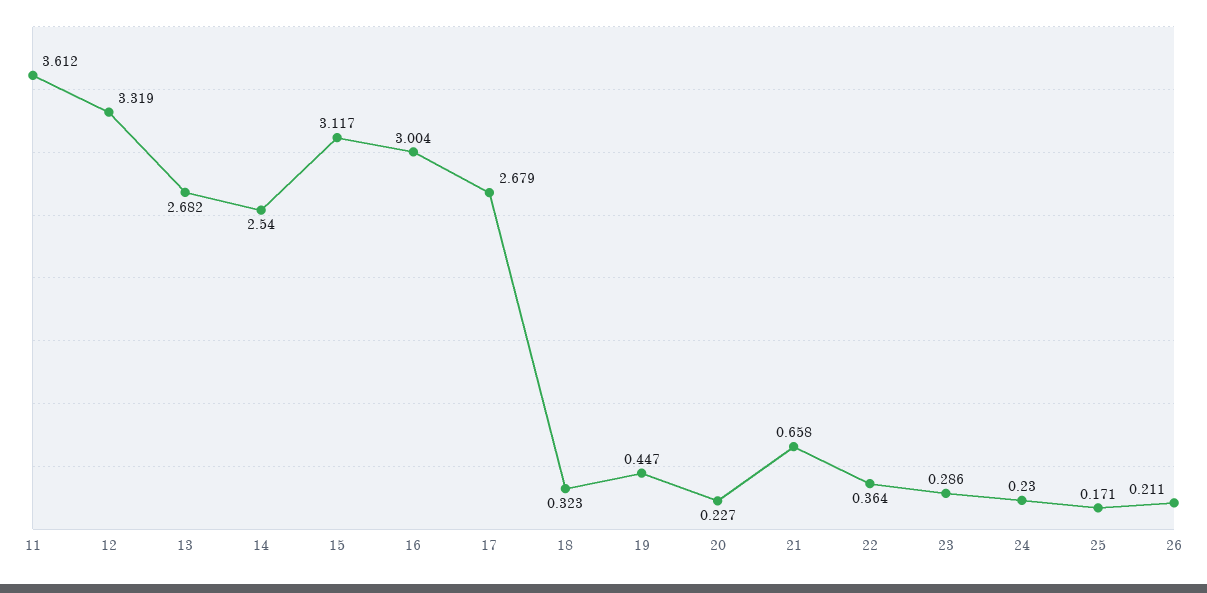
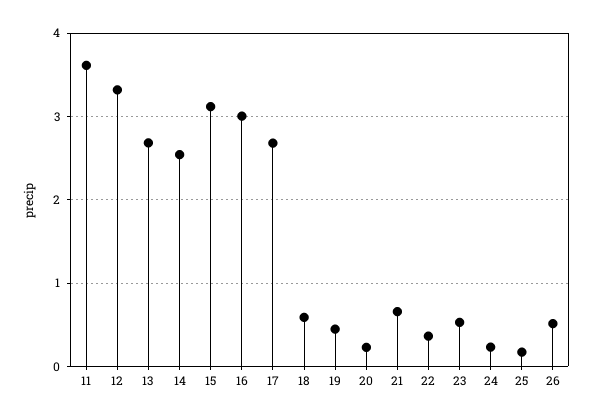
18: 0.323 -> 0.6
23: 0.286 -> 0.5
26: 0.211 -> 0.5

